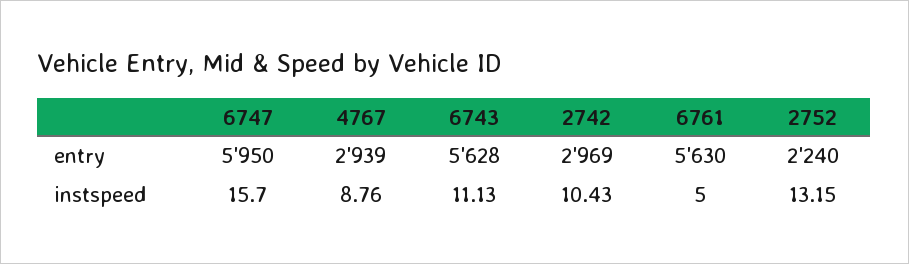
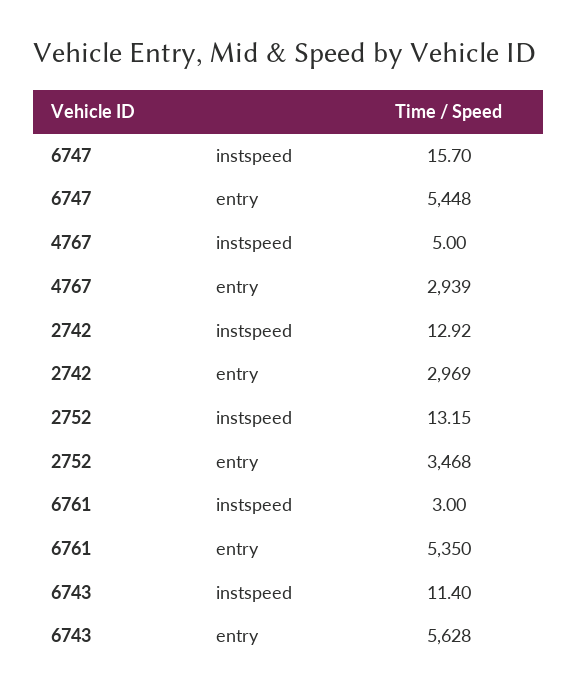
6747, entry: 5950 -> 5448
6761, entry: 5630 -> 5350
2752, entry: 2240 -> 3468
4767, instspeed: 8.76 -> 5
6743, instspeed: 11.13 -> 11.4
2742, instspeed: 10.43 -> 12.92
6761, instspeed: 5 -> 3

